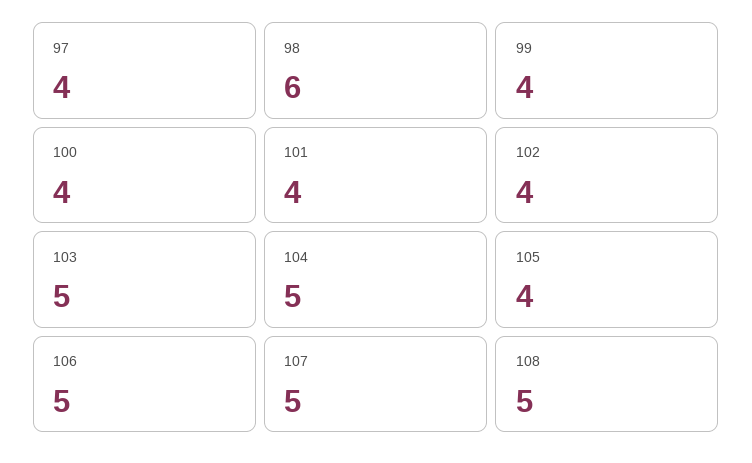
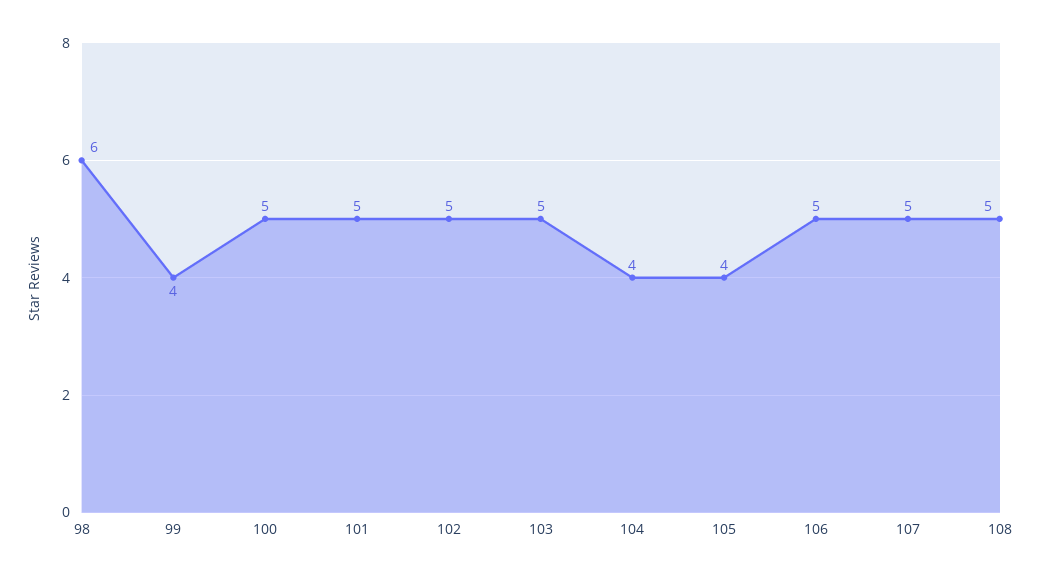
97: 4 -> none
100: 4 -> 5
101: 4 -> 5
102: 4 -> 5
104: 5 -> 4

